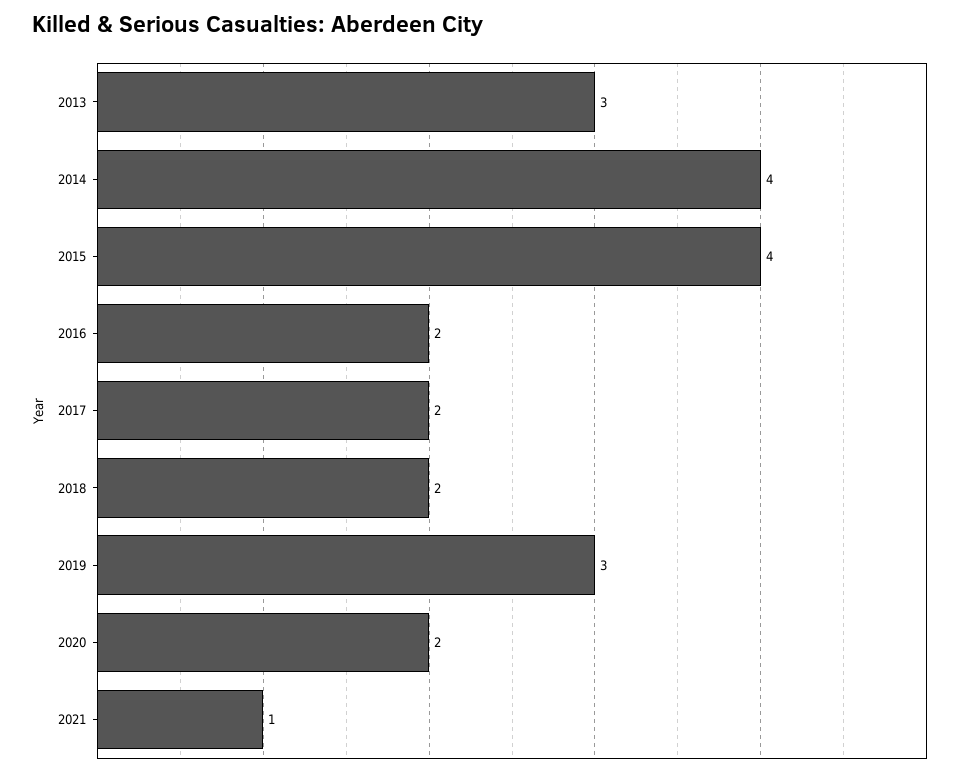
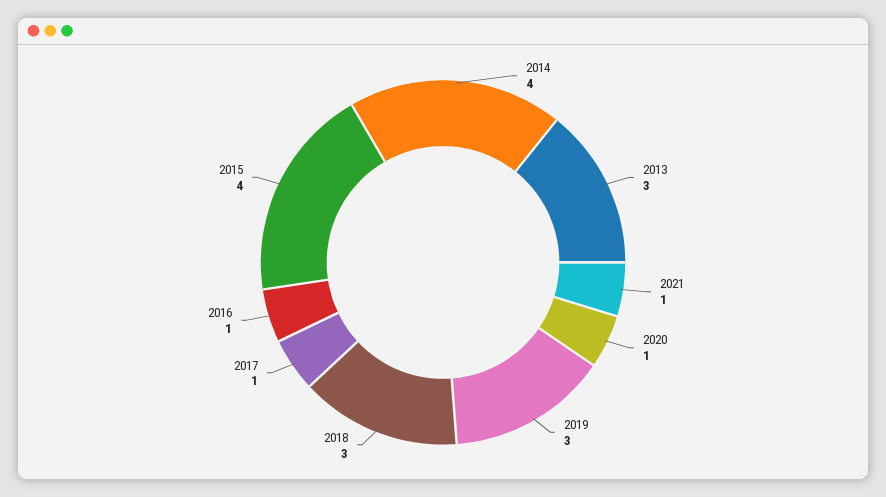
2016: 2 -> 1
2017: 2 -> 1
2018: 2 -> 3
2020: 2 -> 1

